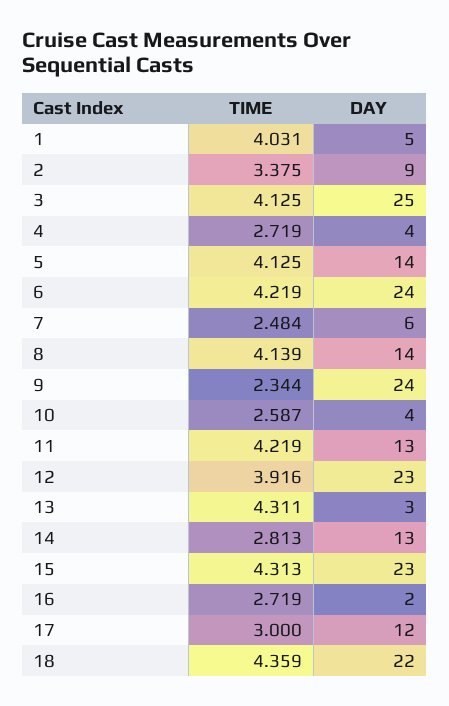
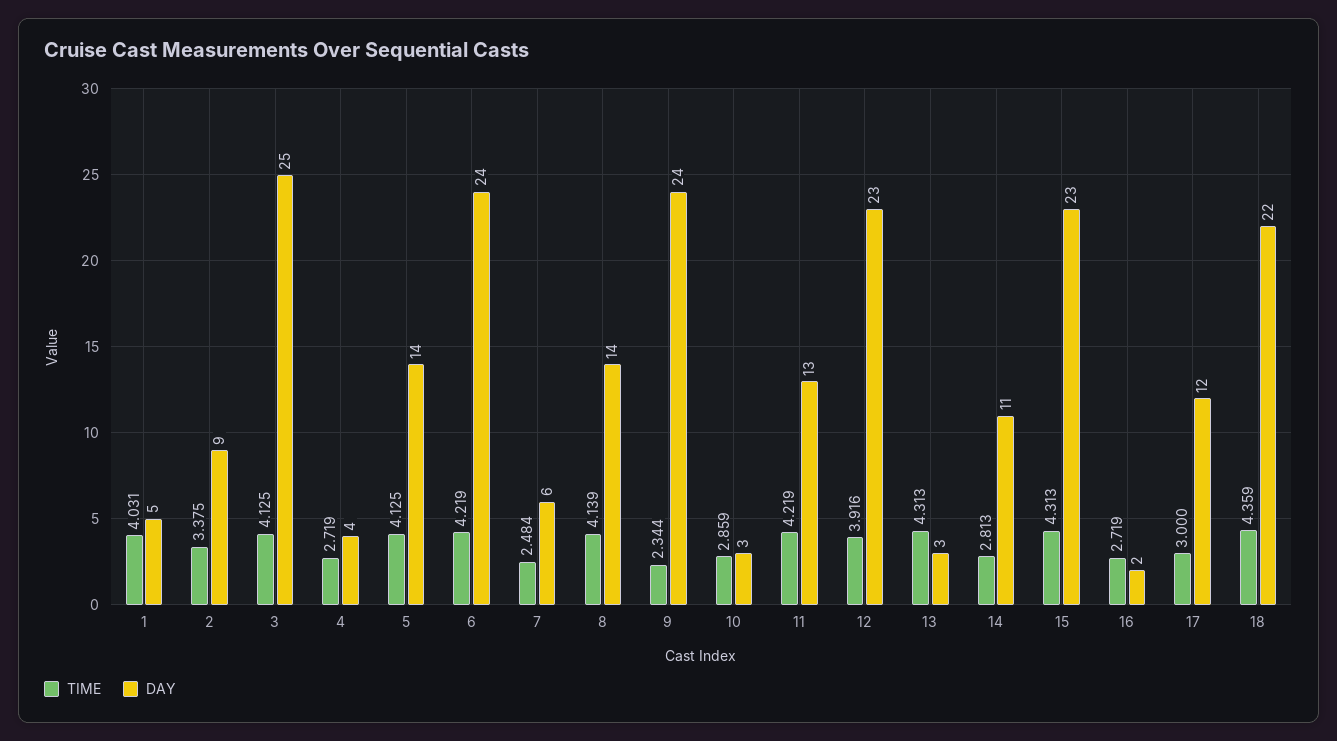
TIME, 10: 2.587 -> 2.859
DAY, 10: 4 -> 3
TIME, 13: 4.311 -> 4.313
DAY, 14: 13 -> 11

